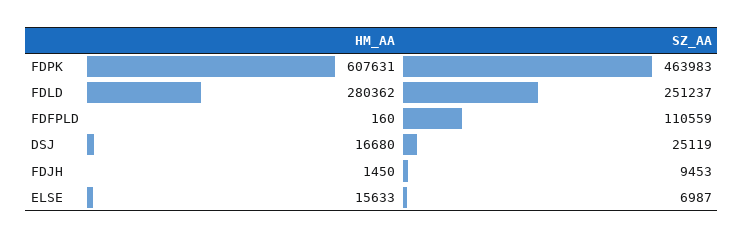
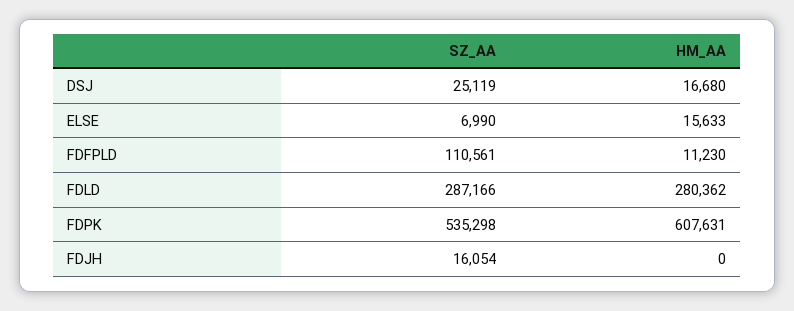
SZ_AA, FDPK: 463983 -> 535298
SZ_AA, FDLD: 251237 -> 287166
HM_AA, FDFPLD: 160 -> 11230
SZ_AA, FDFPLD: 110559 -> 110561
HM_AA, FDJH: 1450 -> 0
SZ_AA, FDJH: 9453 -> 16054
SZ_AA, ELSE: 6987 -> 6990

